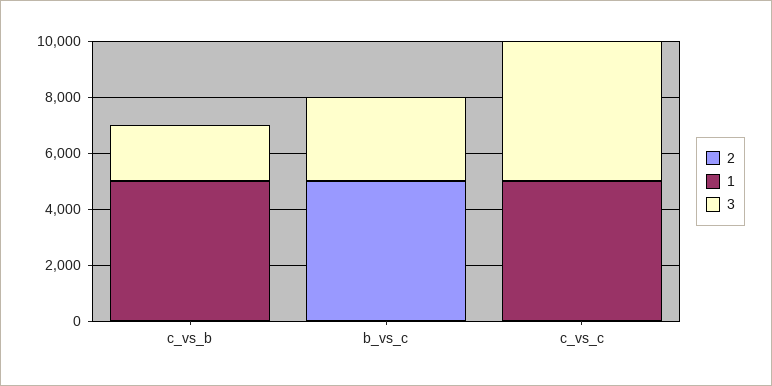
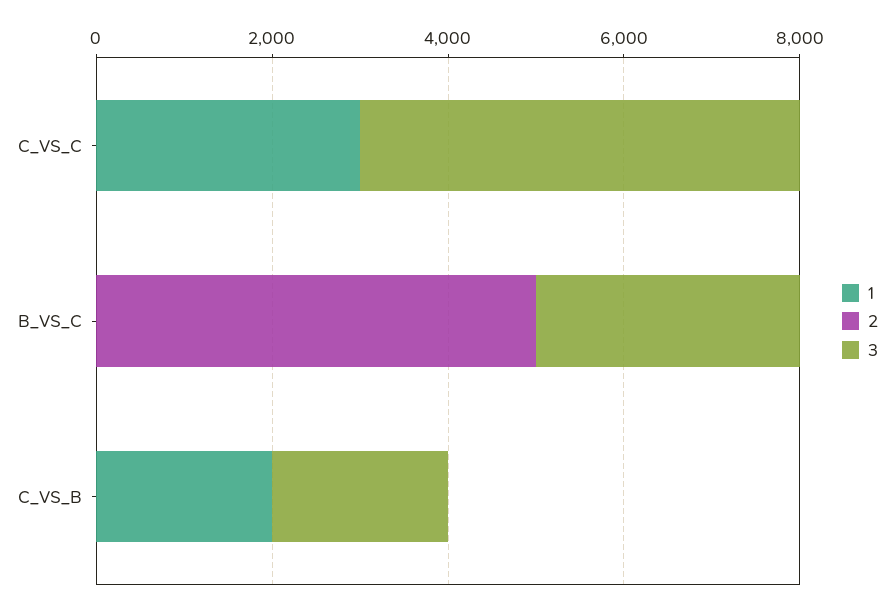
1, c_vs_b: 5000 -> 2000
1, c_vs_c: 5000 -> 3000

